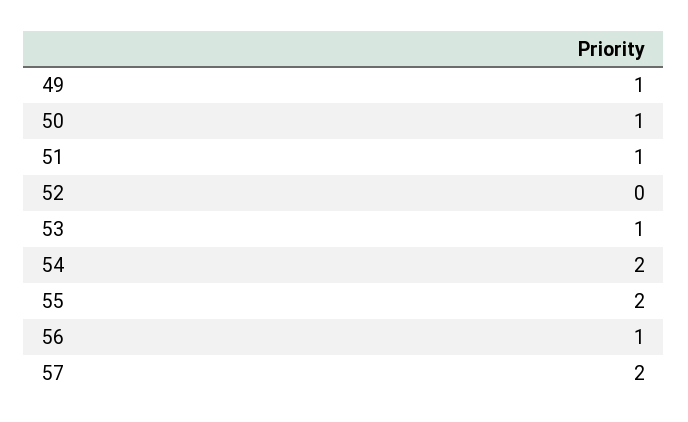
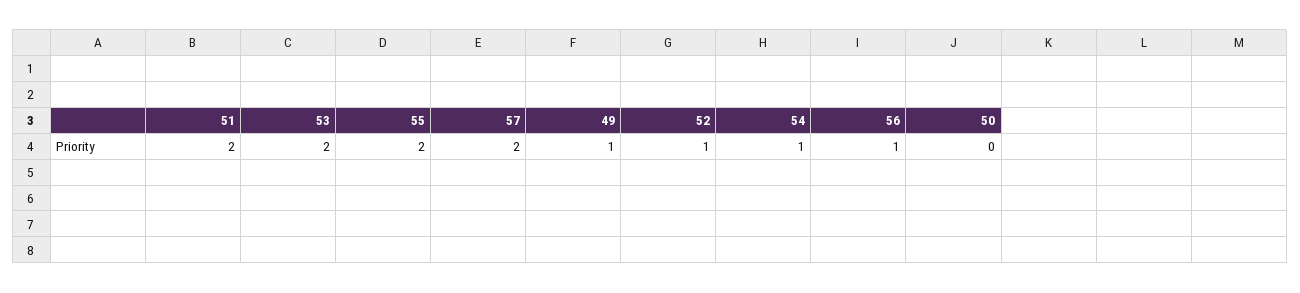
50: 1 -> 0
51: 1 -> 2
52: 0 -> 1
53: 1 -> 2
54: 2 -> 1

